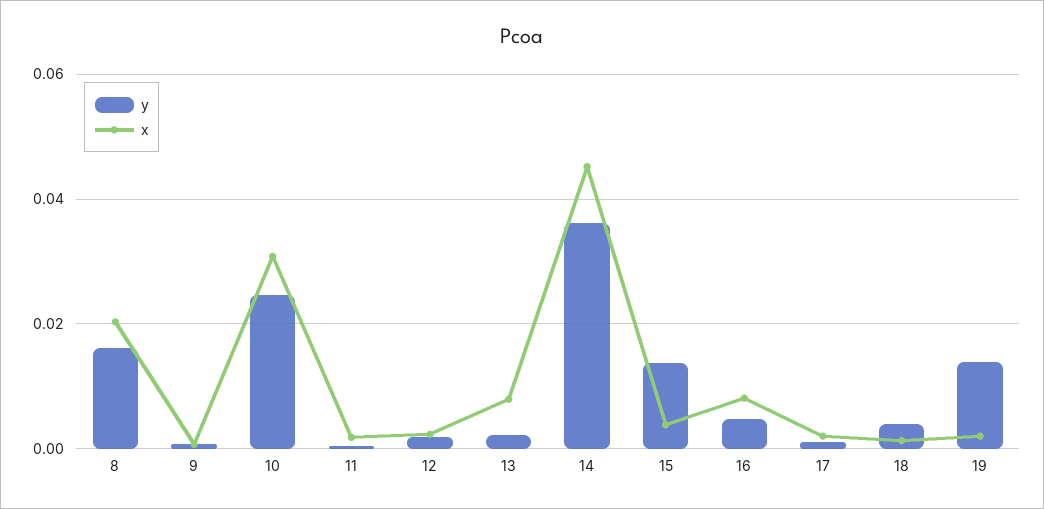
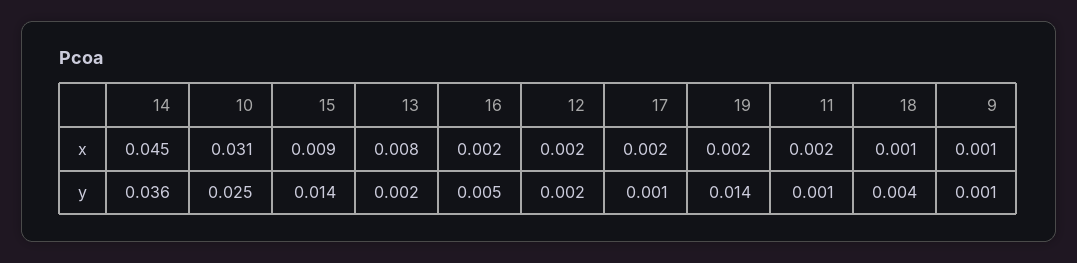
y, 8: 0.016 -> none
x, 8: 0.02 -> none
x, 15: 0.004 -> 0.009
x, 16: 0.008 -> 0.002

